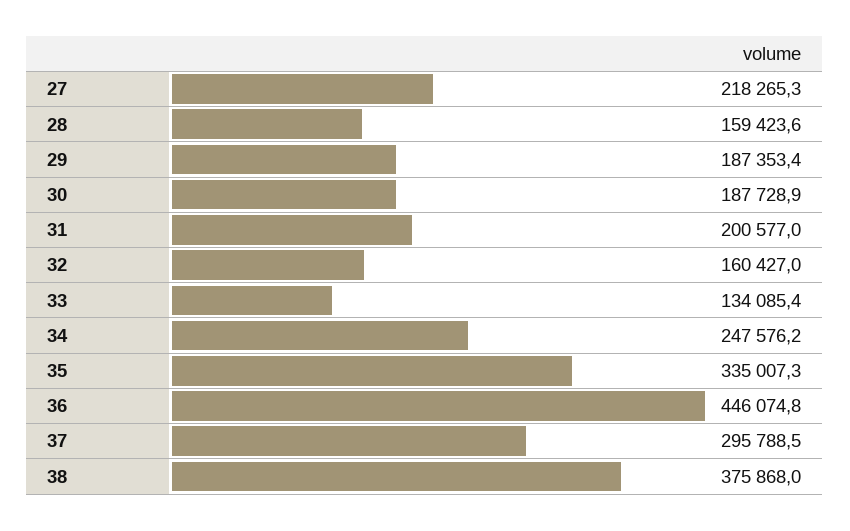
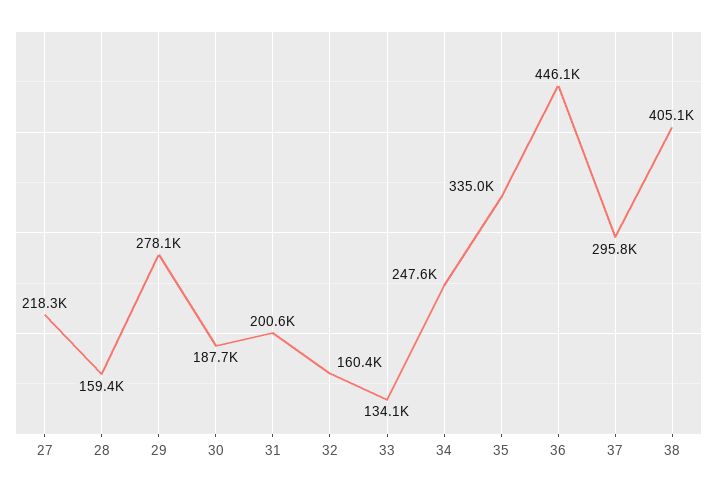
29: 187353.4 -> 278100
38: 375868 -> 405100

